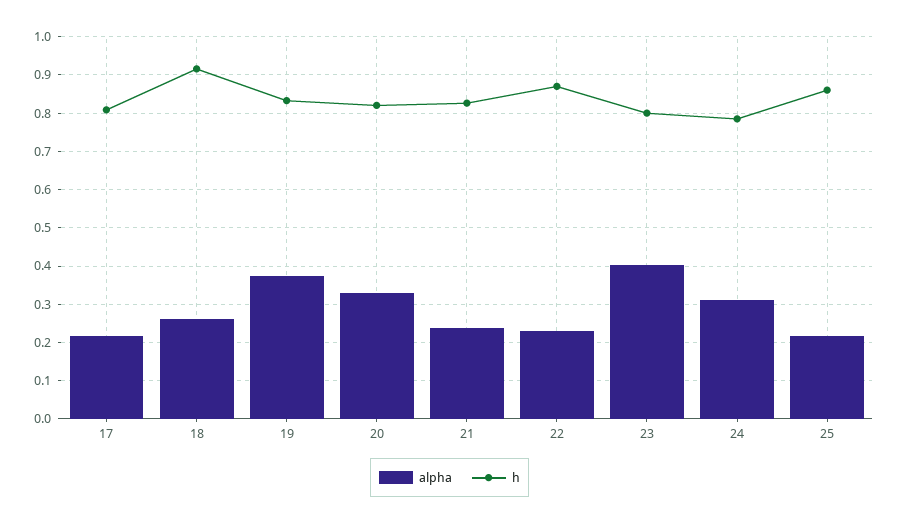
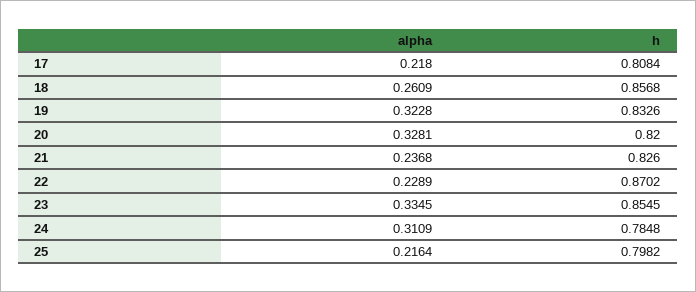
h, 18: 0.92 -> 0.8568
alpha, 19: 0.38 -> 0.3228
alpha, 23: 0.4 -> 0.3345
h, 23: 0.8 -> 0.8545
h, 25: 0.86 -> 0.7982

